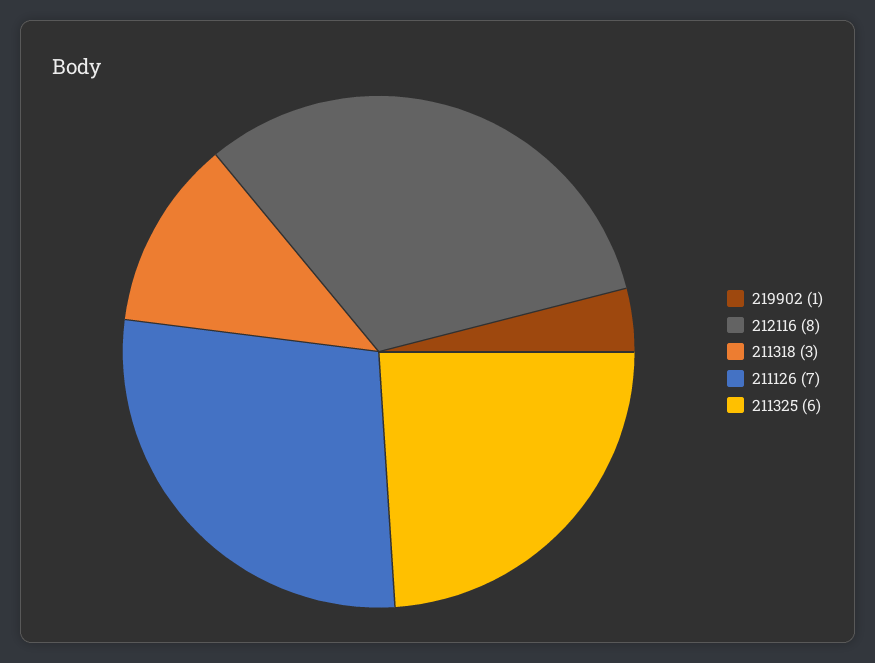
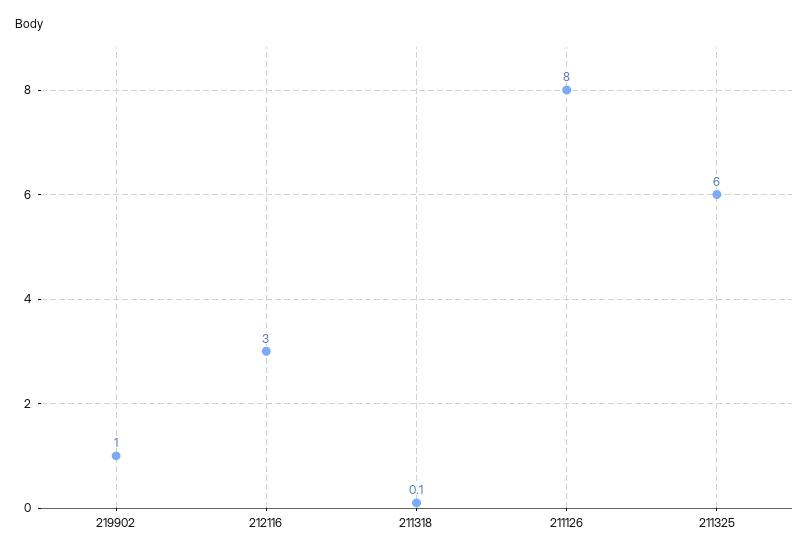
212116: 8 -> 3
211318: 3 -> 0.1
211126: 7 -> 8

